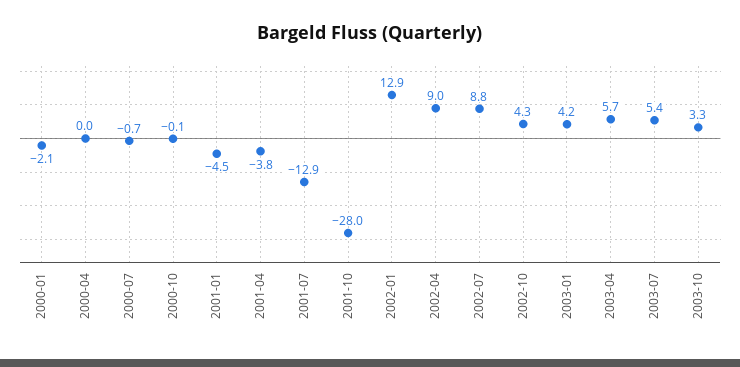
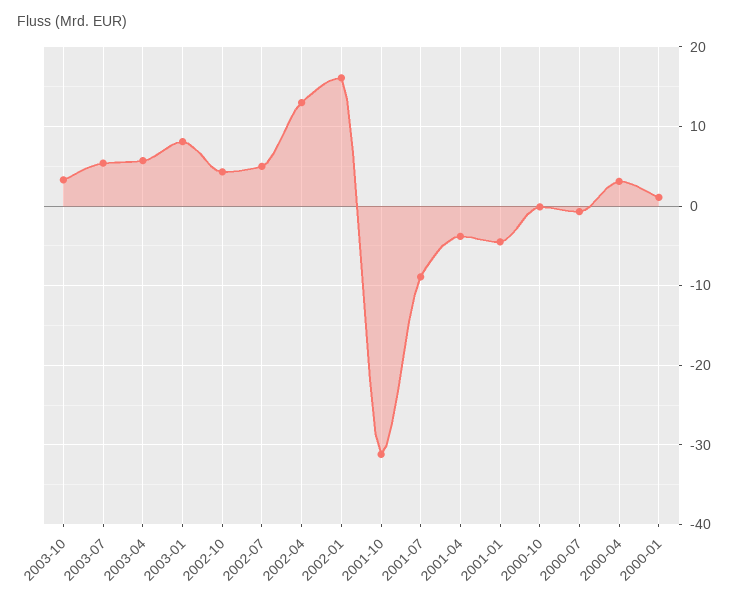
2000-01: -2.1 -> 1
2000-04: 0 -> 3
2001-07: -12.9 -> -9
2001-10: -28 -> -31
2002-01: 12.9 -> 16
2002-04: 9 -> 13
2002-07: 8.8 -> 5
2003-01: 4.2 -> 8

